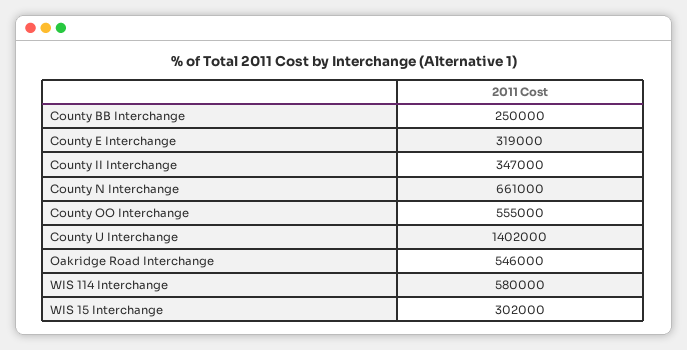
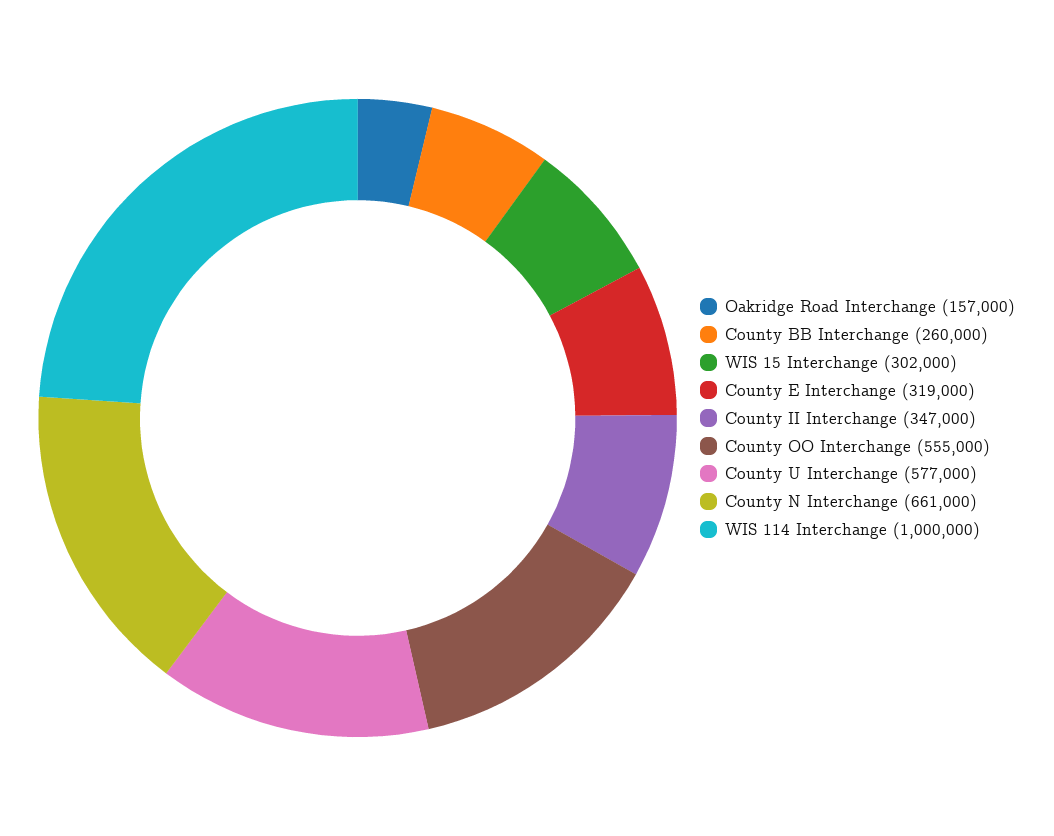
County BB Interchange: 250000 -> 260000
County U Interchange: 1402000 -> 577000
Oakridge Road Interchange: 546000 -> 157000
WIS 114 Interchange: 580000 -> 1000000

